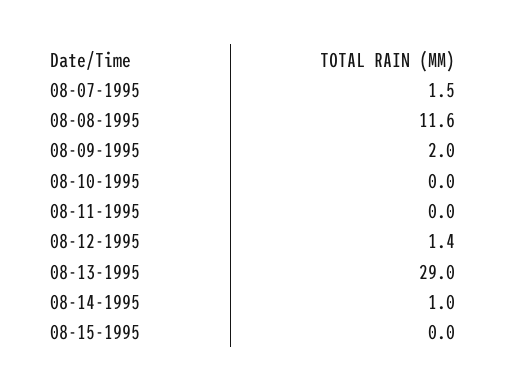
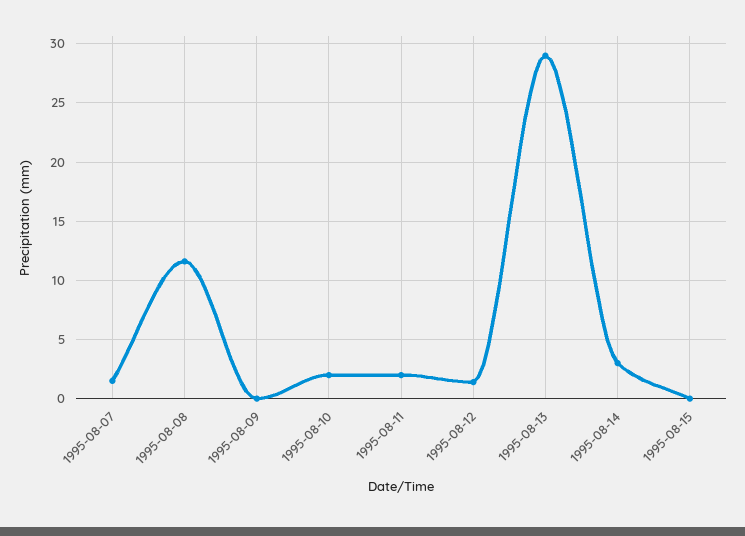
08-09-1995: 2 -> 0
08-10-1995: 0 -> 2
08-11-1995: 0 -> 2
08-14-1995: 1 -> 3

